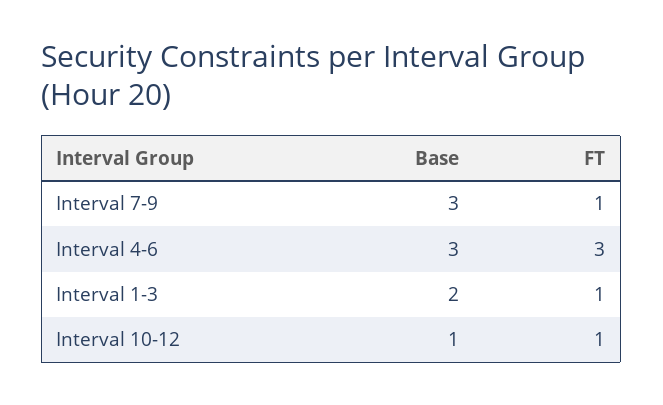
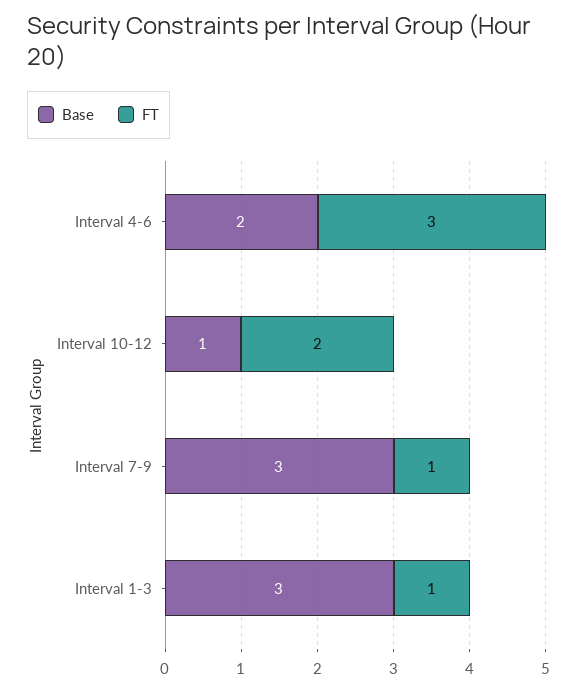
Base, Interval 4-6: 3 -> 2
Base, Interval 1-3: 2 -> 3
FT, Interval 10-12: 1 -> 2

